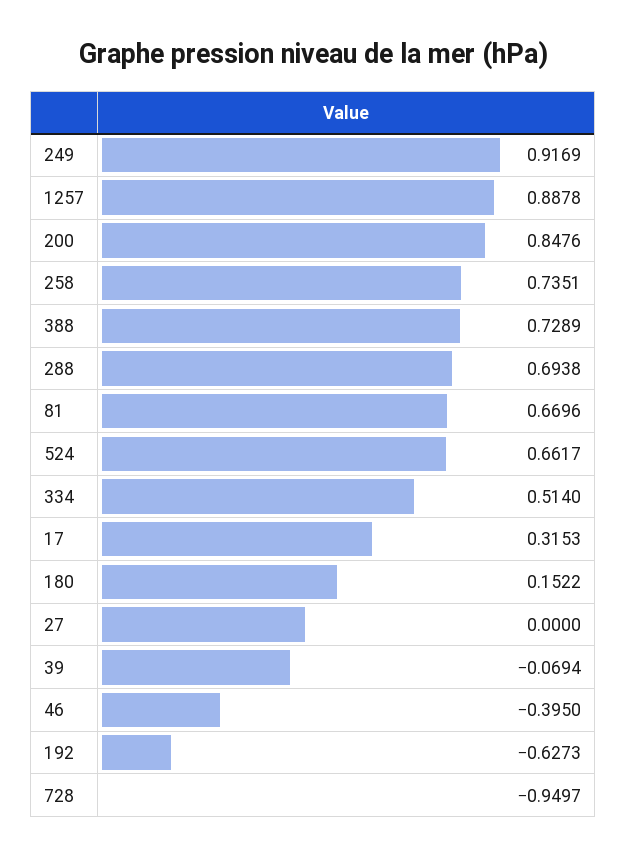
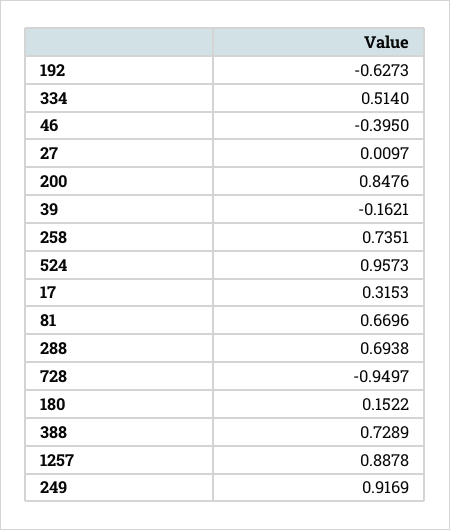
524: 0.6617 -> 0.9573
27: 0 -> 0.0097
39: -0.0694 -> -0.1621

